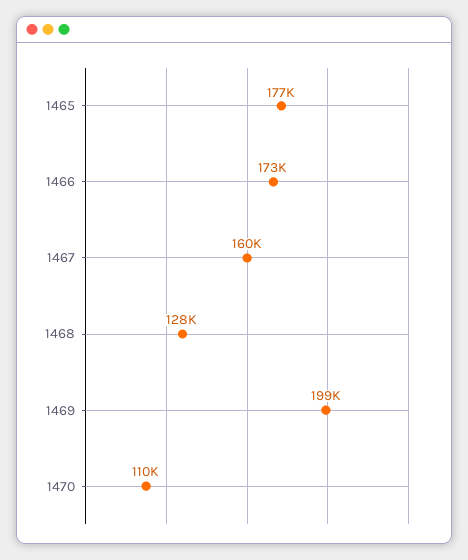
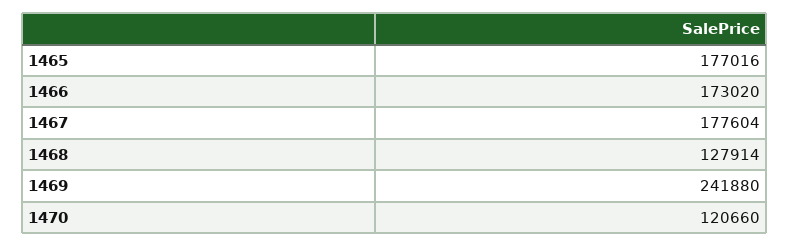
1467: 160000 -> 177604
1469: 199000 -> 241880
1470: 110000 -> 120660

